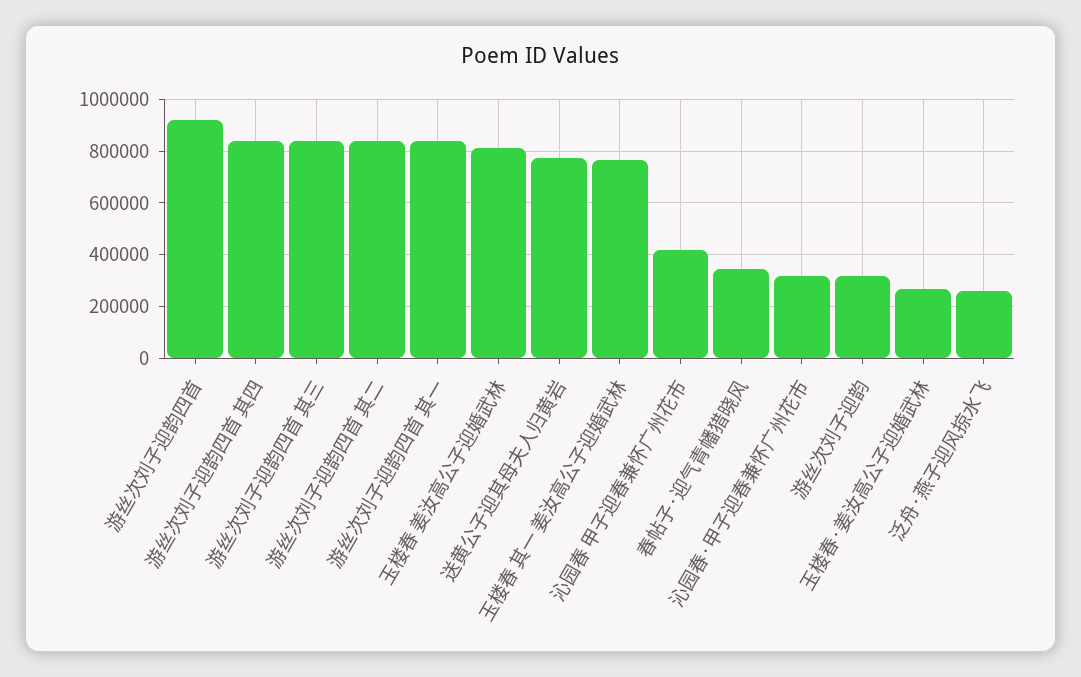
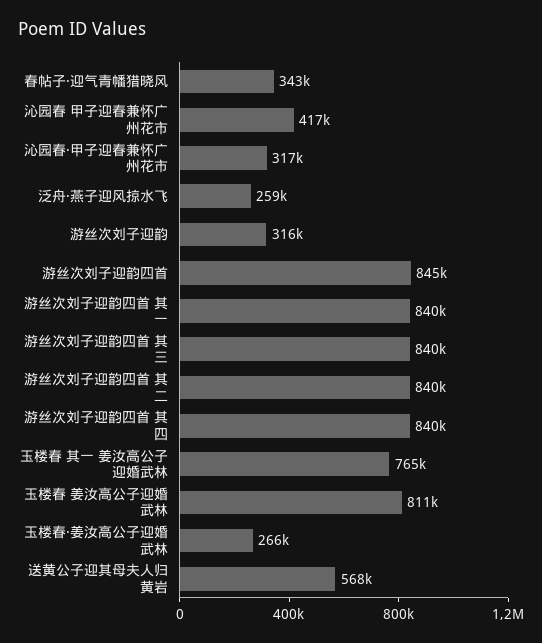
游丝次刘子迎韵四首: 925000 -> 845000
送黄公子迎其母夫人归黄岩: 775000 -> 568000

